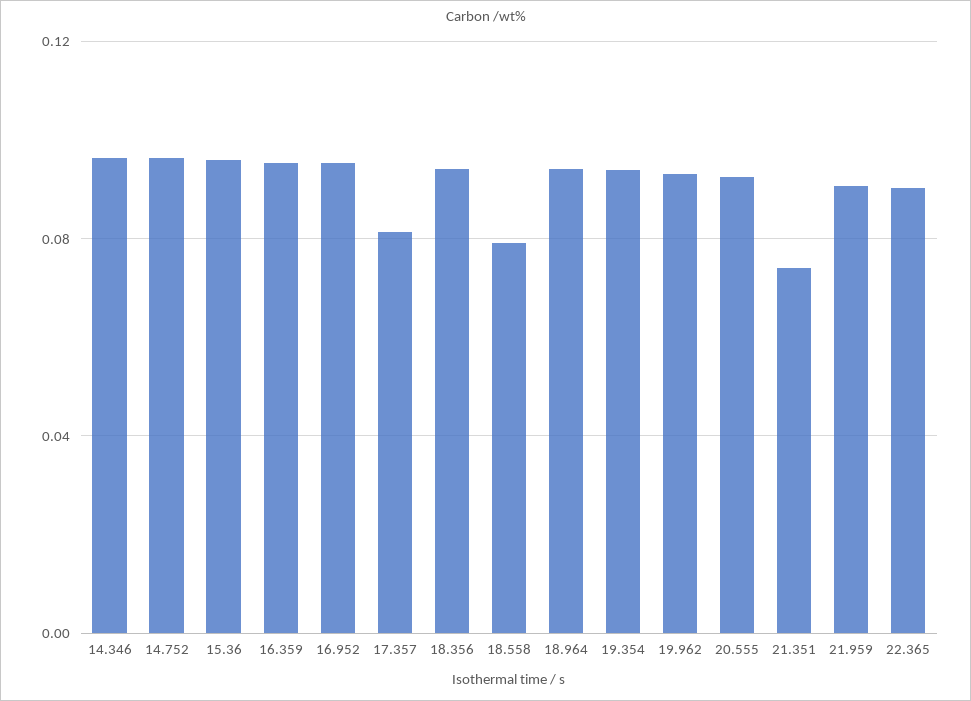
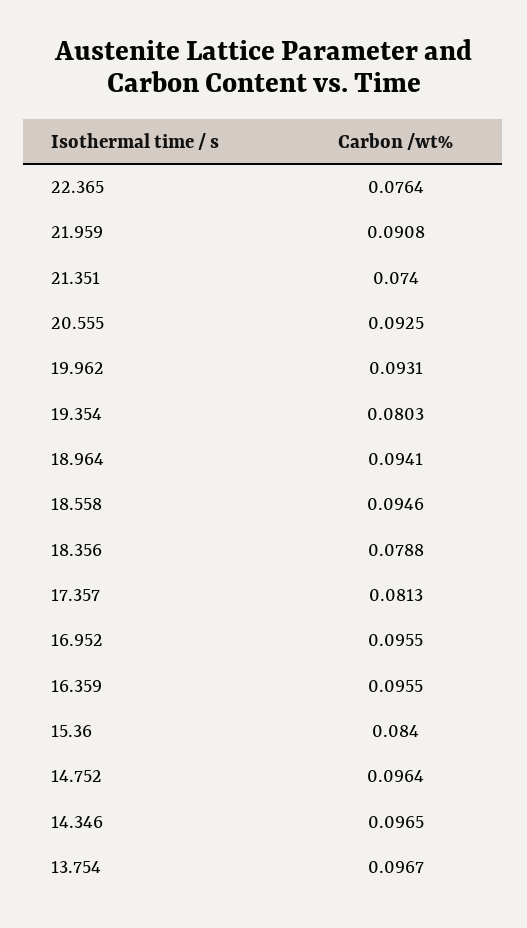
15.36: 0.095 -> 0.084
18.356: 0.095 -> 0.0788
18.558: 0.08 -> 0.0946
19.354: 0.095 -> 0.0803
22.365: 0.09 -> 0.0764
13.754: none -> 0.0967

